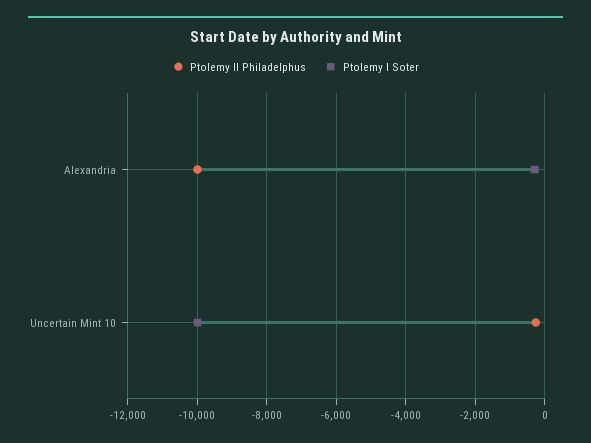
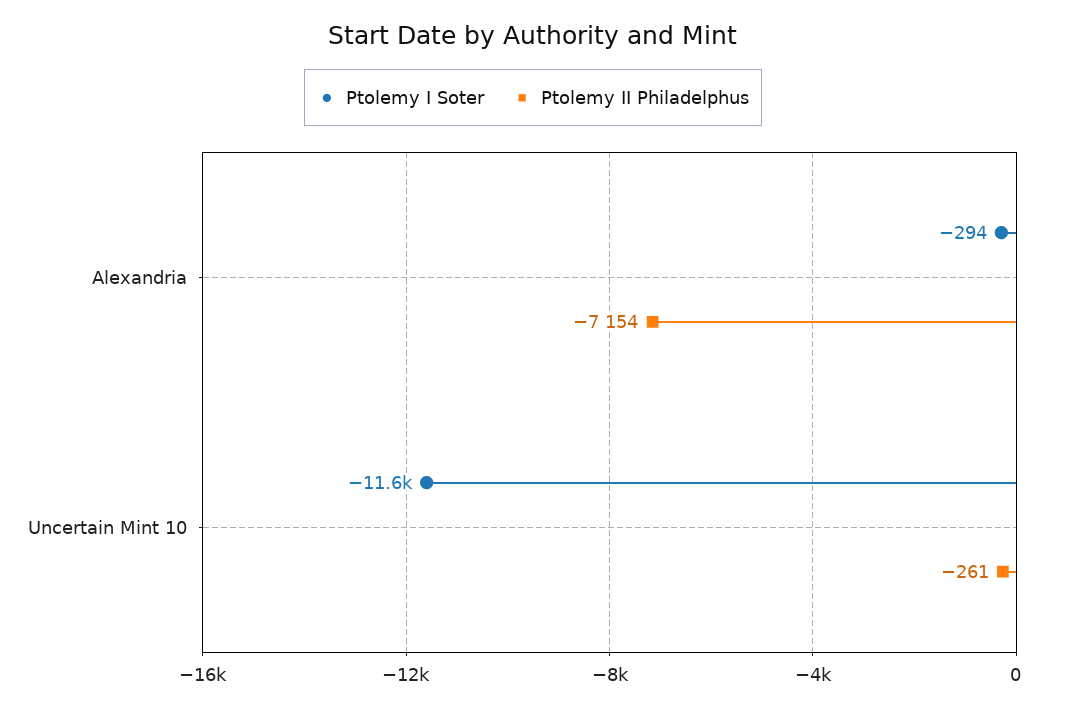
Ptolemy II Philadelphus, Alexandria: -10000 -> -7154
Ptolemy I Soter, Uncertain Mint 10: -10000 -> -11600

